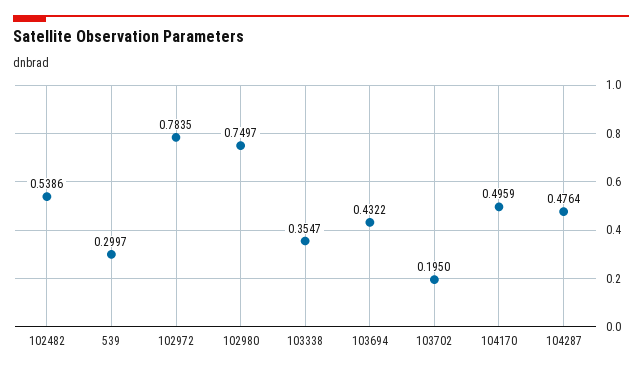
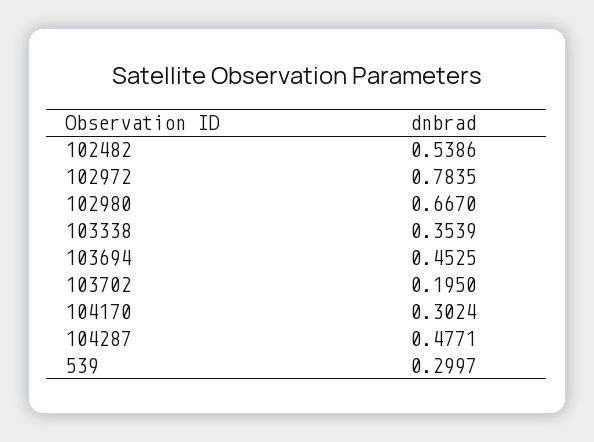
102980: 0.7497 -> 0.667
103338: 0.3547 -> 0.3539
103694: 0.4322 -> 0.4525
104170: 0.4959 -> 0.3024
104287: 0.4764 -> 0.4771

